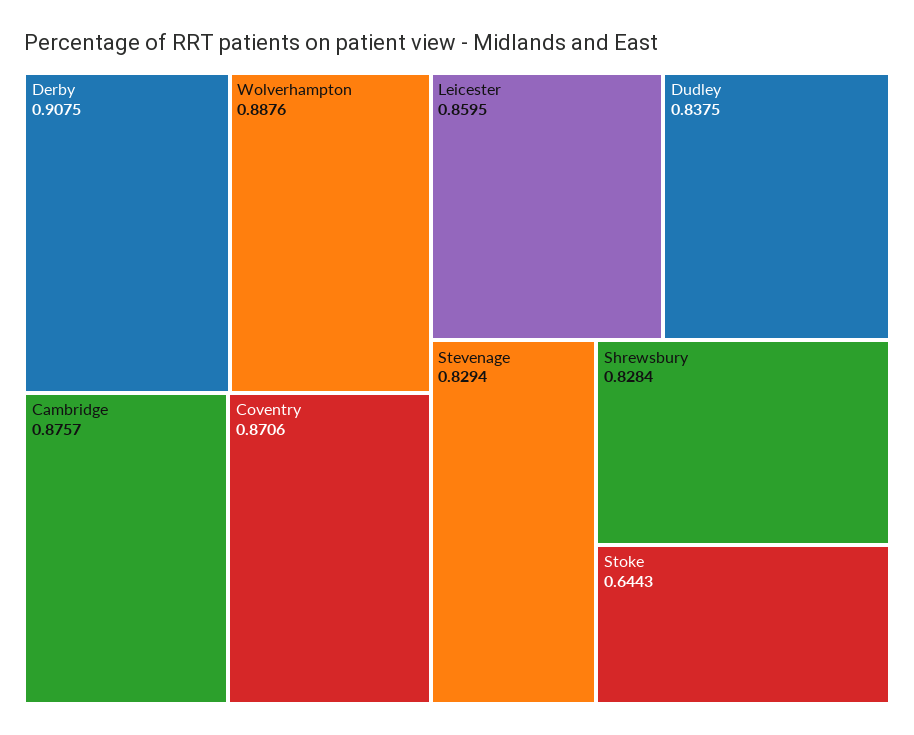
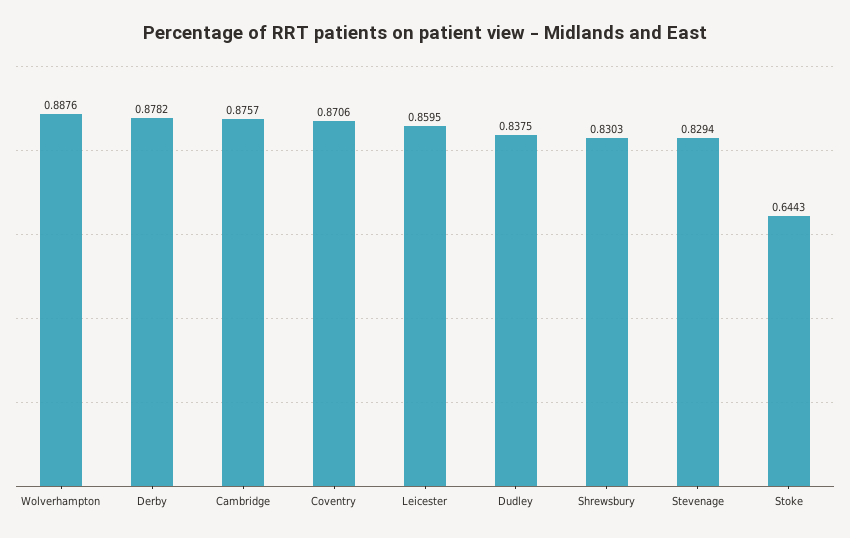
Derby: 0.9075 -> 0.8782
Shrewsbury: 0.8284 -> 0.8303

